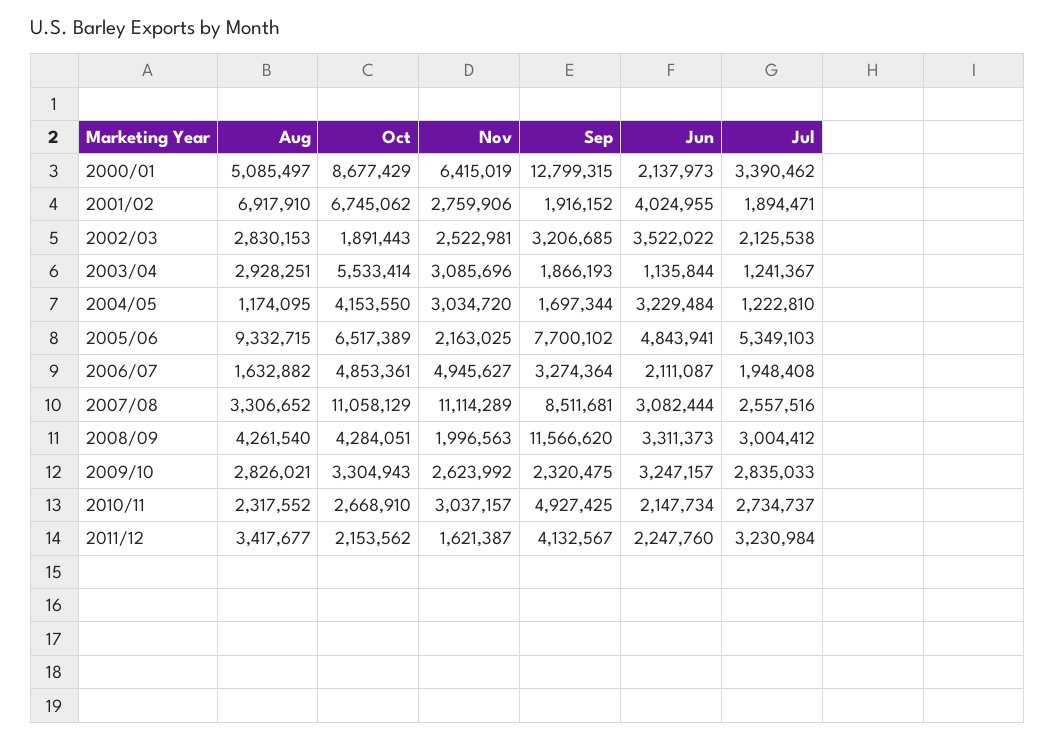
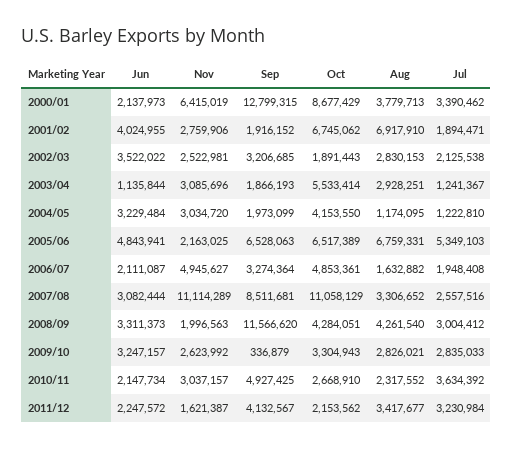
Aug, 2000/01: 5085497 -> 3779713
Sep, 2004/05: 1697344 -> 1973099
Aug, 2005/06: 9332715 -> 6759331
Sep, 2005/06: 7700102 -> 6528063
Sep, 2009/10: 2320475 -> 336879
Jul, 2010/11: 2734737 -> 3634392
Jun, 2011/12: 2247760 -> 2247572

